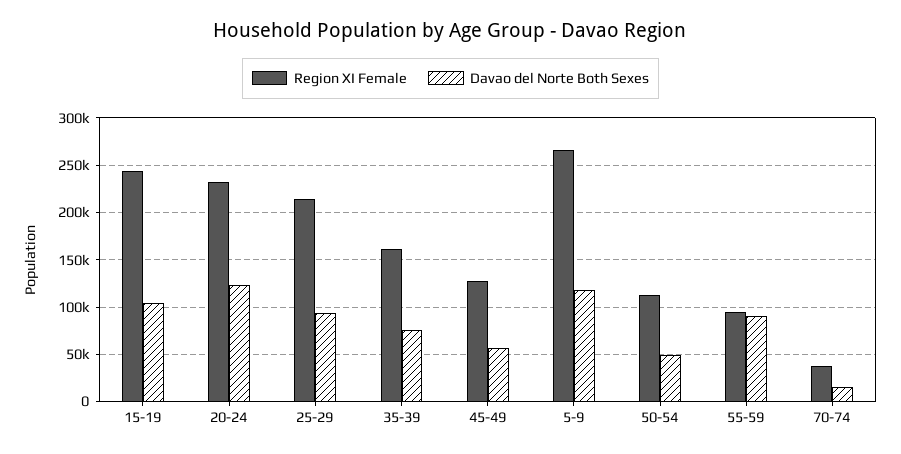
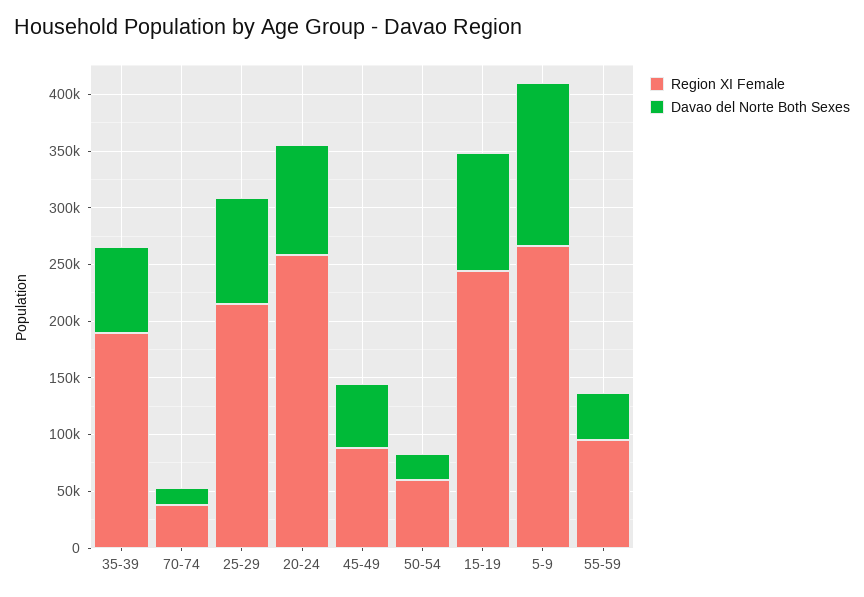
Region XI Female, 20-24: 230000 -> 260000
Davao del Norte Both Sexes, 20-24: 120000 -> 100000
Region XI Female, 35-39: 160000 -> 190000
Region XI Female, 45-49: 130000 -> 90000
Davao del Norte Both Sexes, 5-9: 120000 -> 140000
Region XI Female, 50-54: 110000 -> 60000
Davao del Norte Both Sexes, 50-54: 50000 -> 20000
Davao del Norte Both Sexes, 55-59: 90000 -> 40000

